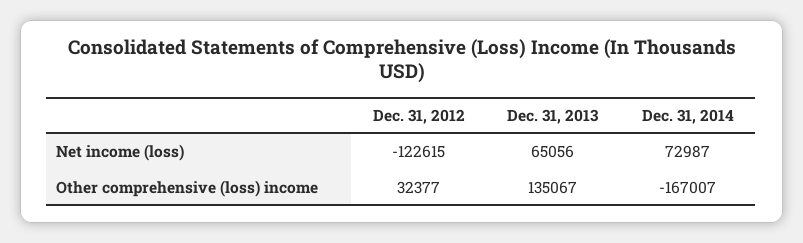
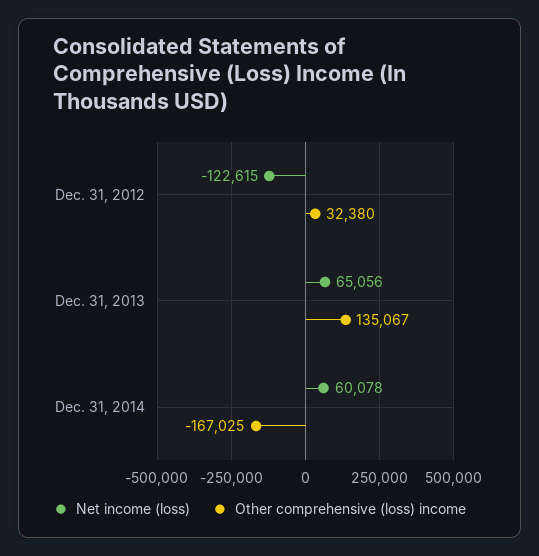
Net income (loss), Dec. 31, 2014: 72987 -> 60078
Other comprehensive (loss) income, Dec. 31, 2012: 32377 -> 32380
Other comprehensive (loss) income, Dec. 31, 2014: -167007 -> -167025

